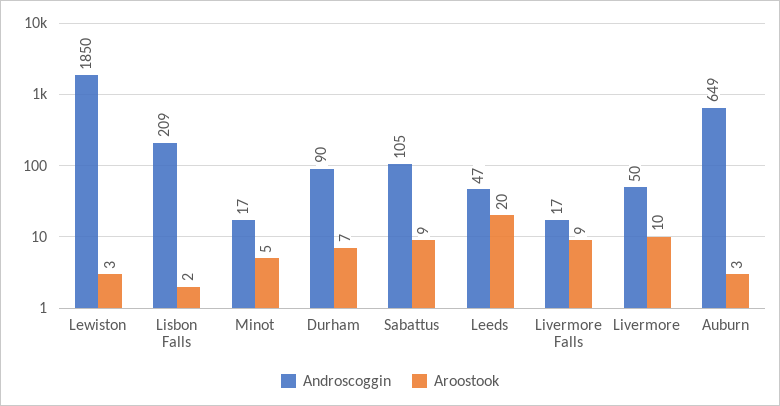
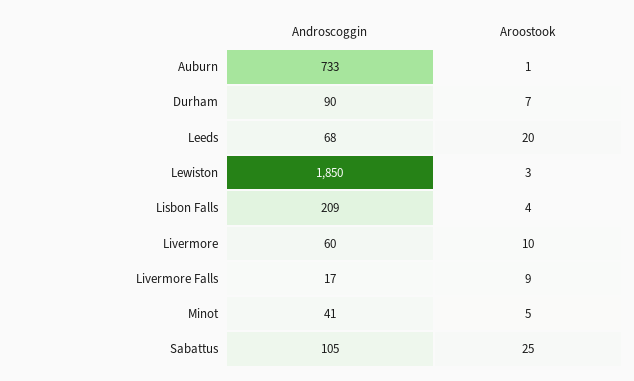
Aroostook, Lisbon Falls: 2 -> 4
Androscoggin, Minot: 17 -> 41
Aroostook, Sabattus: 9 -> 25
Androscoggin, Leeds: 47 -> 68
Androscoggin, Livermore: 50 -> 60
Androscoggin, Auburn: 649 -> 733
Aroostook, Auburn: 3 -> 1

